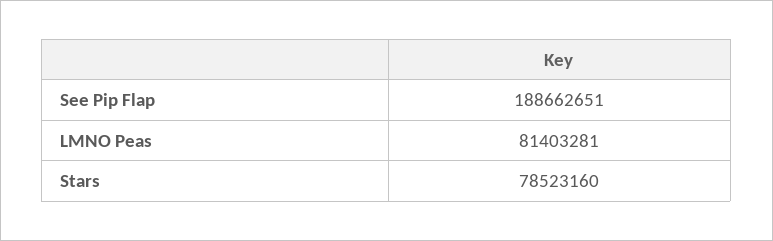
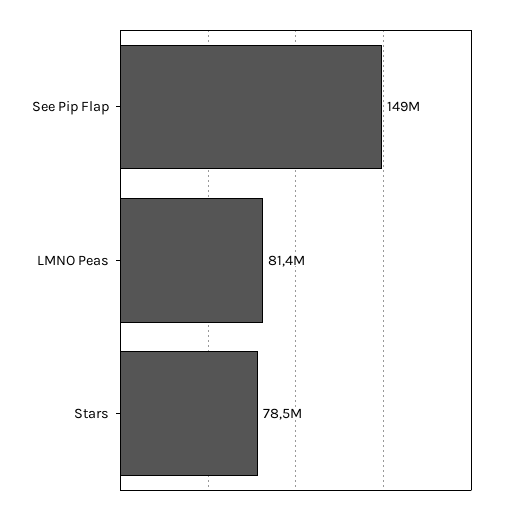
See Pip Flap: 188662651 -> 149000000

